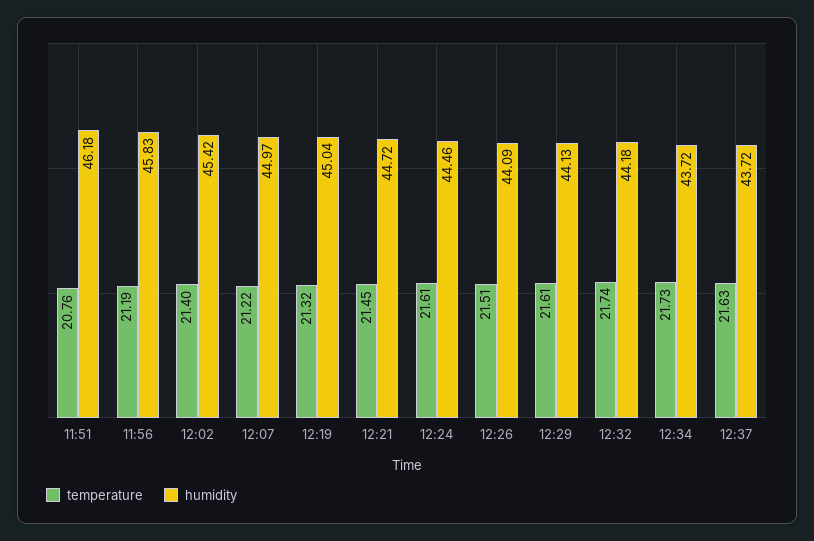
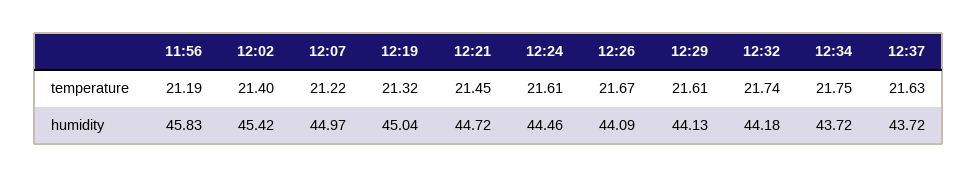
temperature, 11:51: 20.76 -> none
humidity, 11:51: 46.18 -> none
temperature, 12:26: 21.51 -> 21.67
temperature, 12:34: 21.73 -> 21.75

